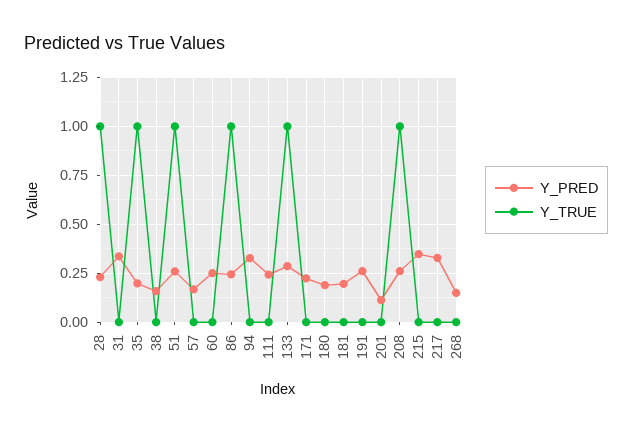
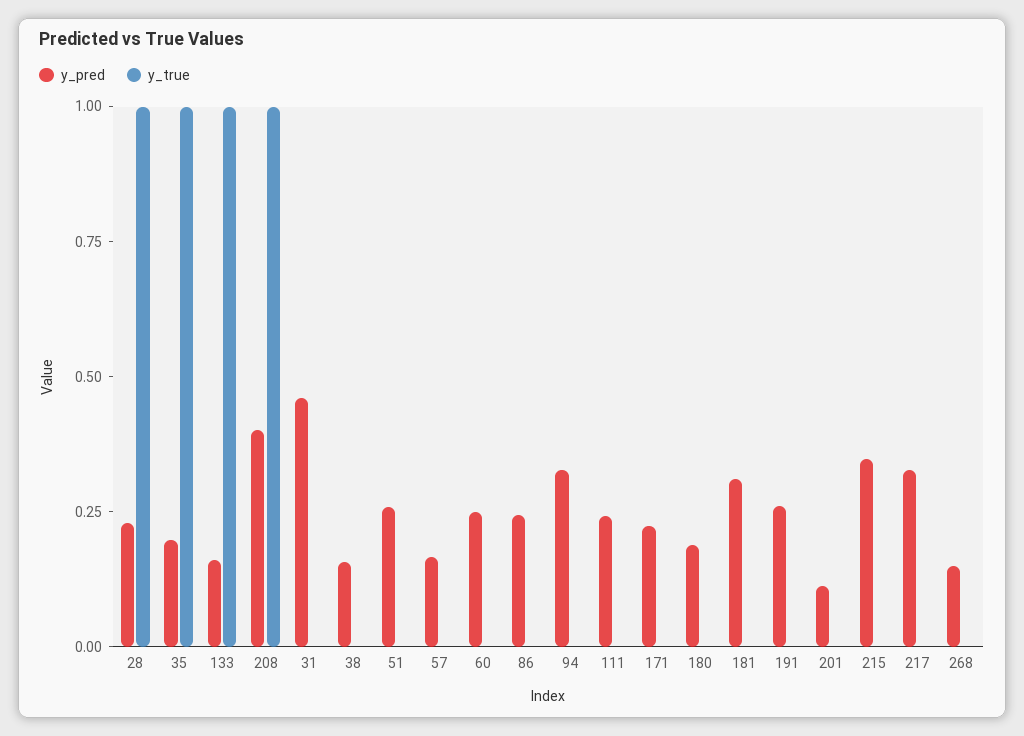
Y_PRED, 31: 0.35 -> 0.45
Y_TRUE, 51: 1 -> 0
Y_TRUE, 86: 1 -> 0
Y_PRED, 133: 0.3 -> 0.15
Y_PRED, 181: 0.2 -> 0.3
Y_PRED, 208: 0.25 -> 0.4

